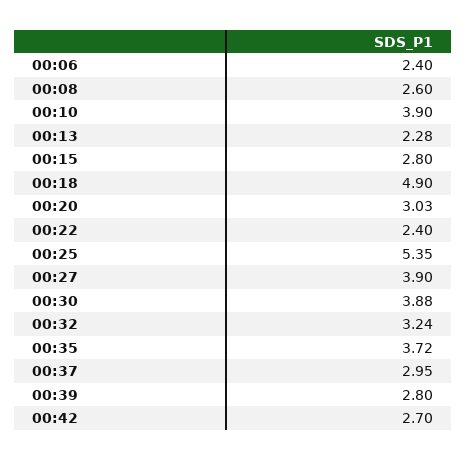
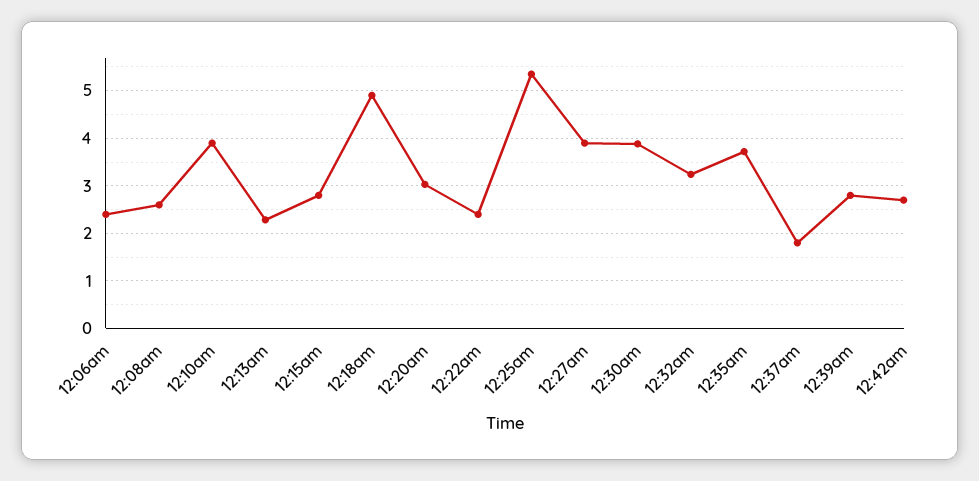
00:37: 2.95 -> 1.8

